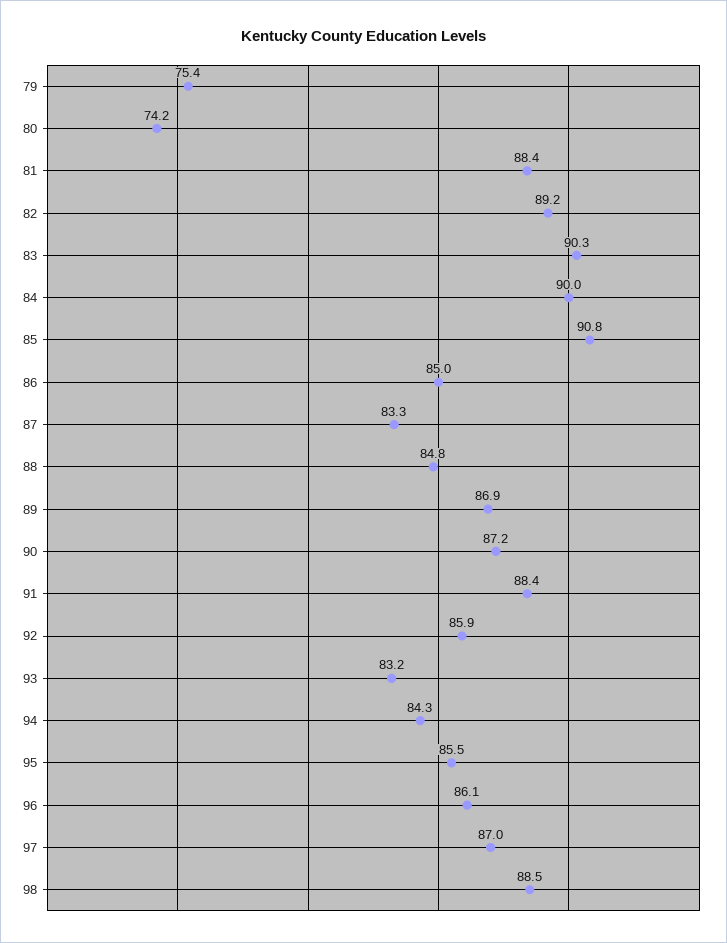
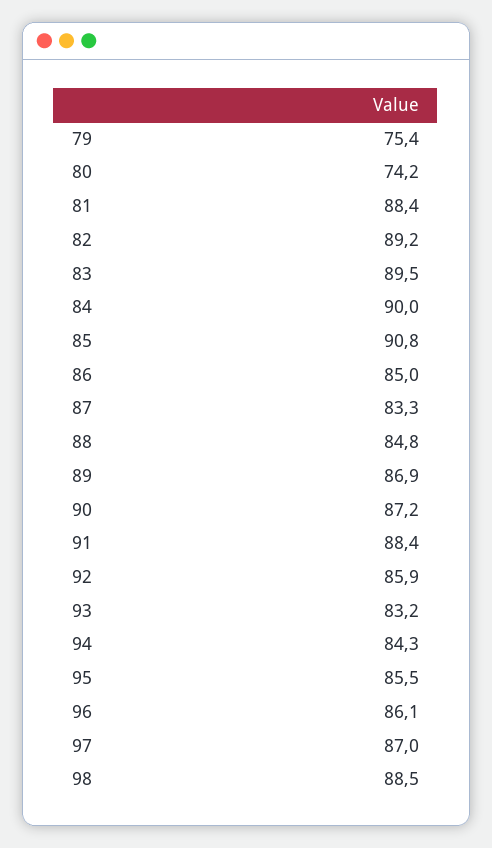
83: 90.3 -> 89.5

